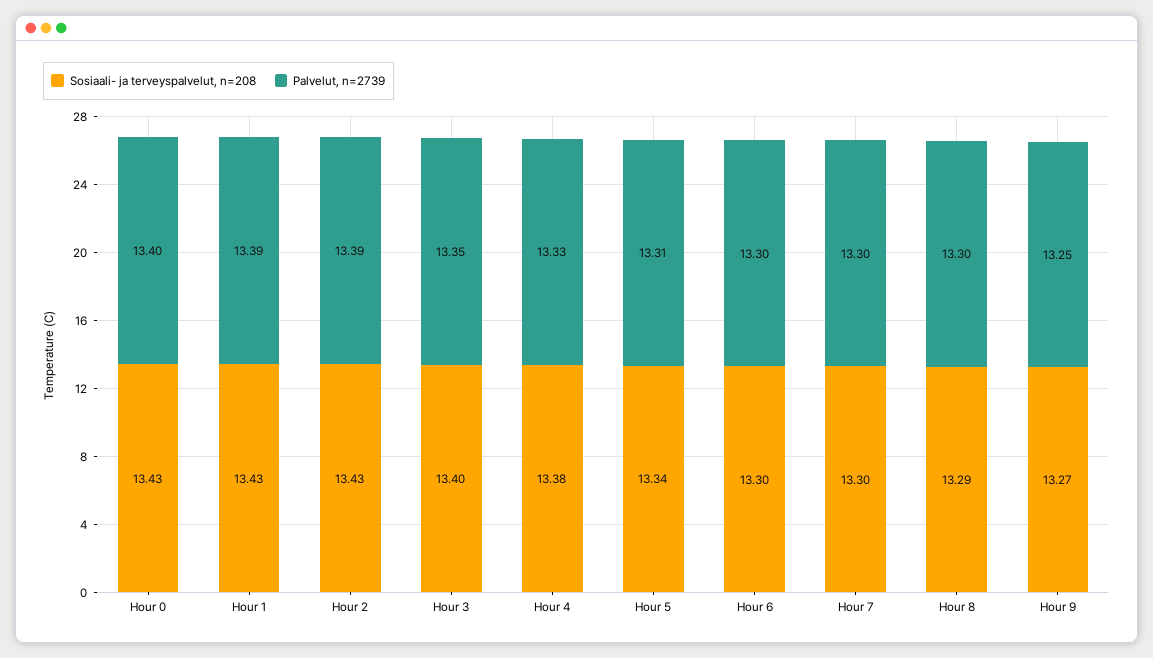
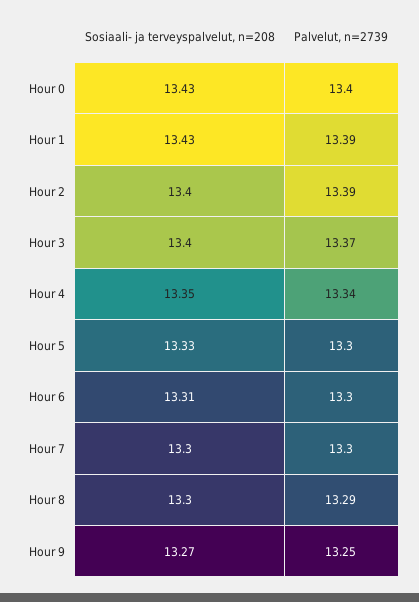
Sosiaali- ja terveyspalvelut, n=208, Hour 2: 13.43 -> 13.4
Palvelut, n=2739, Hour 3: 13.35 -> 13.37
Sosiaali- ja terveyspalvelut, n=208, Hour 4: 13.38 -> 13.35
Palvelut, n=2739, Hour 4: 13.33 -> 13.34
Sosiaali- ja terveyspalvelut, n=208, Hour 5: 13.34 -> 13.33
Palvelut, n=2739, Hour 5: 13.31 -> 13.3
Sosiaali- ja terveyspalvelut, n=208, Hour 6: 13.3 -> 13.31
Sosiaali- ja terveyspalvelut, n=208, Hour 8: 13.29 -> 13.3
Palvelut, n=2739, Hour 8: 13.3 -> 13.29

